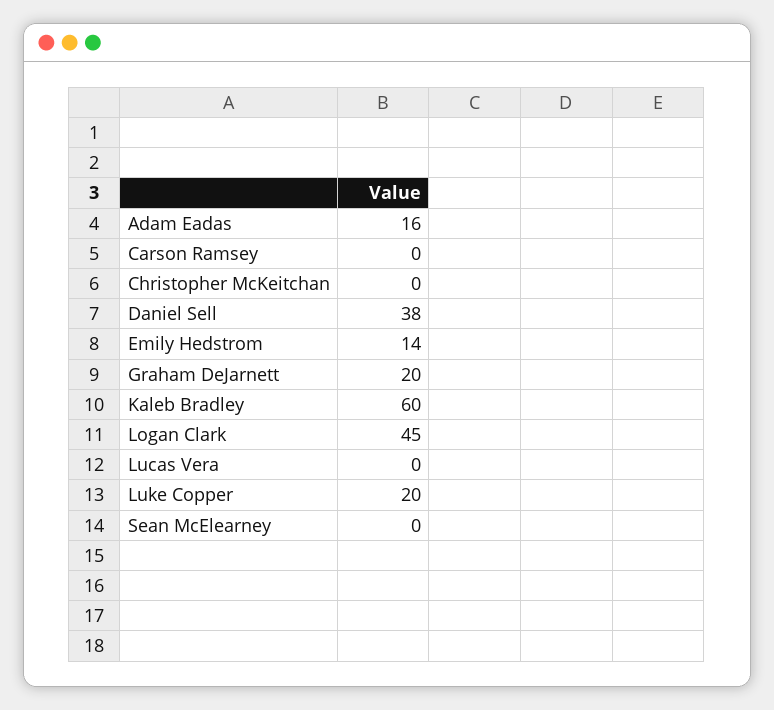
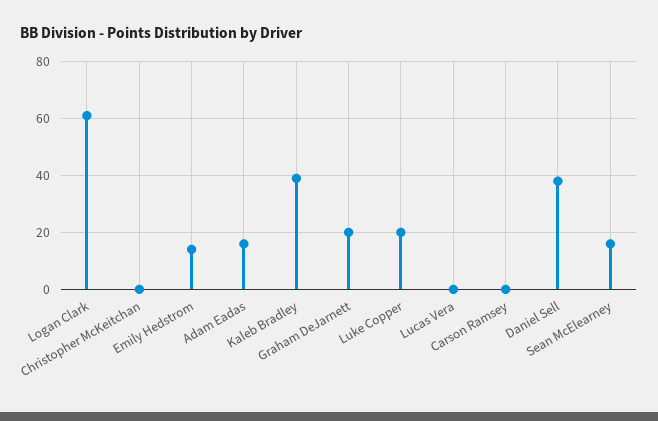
Kaleb Bradley: 60 -> 40
Logan Clark: 45 -> 60
Sean McElearney: 0 -> 15

